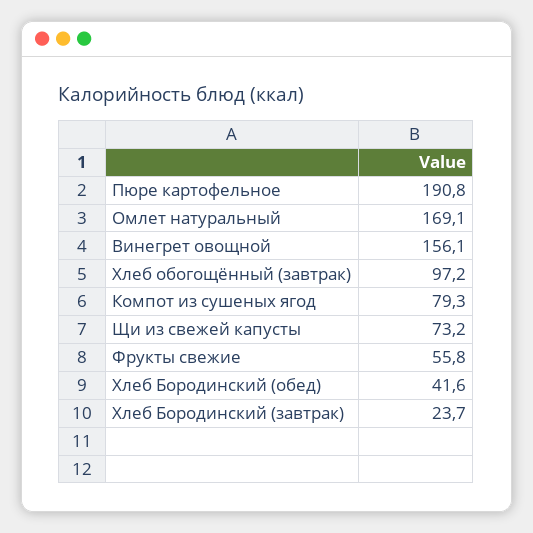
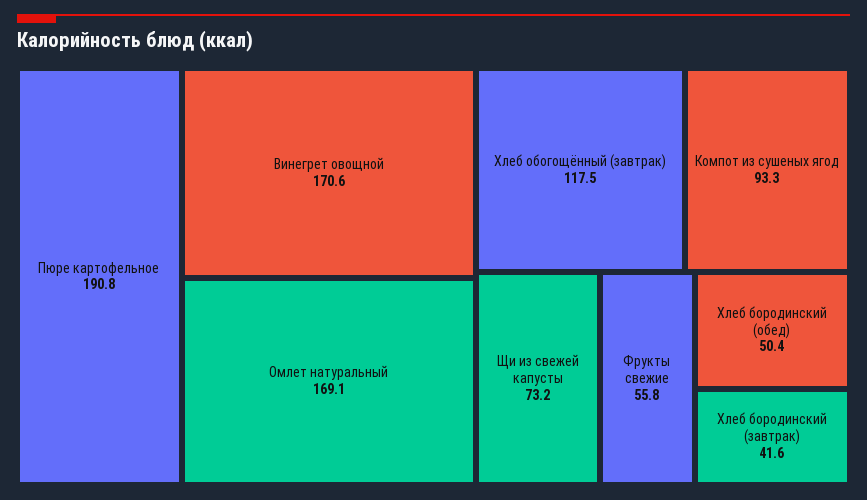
Винегрет овощной: 156.1 -> 170.6
Хлеб обогощённый (завтрак): 97.2 -> 117.5
Компот из сушеных ягод: 79.3 -> 93.3
Хлеб Бородинский (обед): 41.6 -> 50.4
Хлеб Бородинский (завтрак): 23.7 -> 41.6

